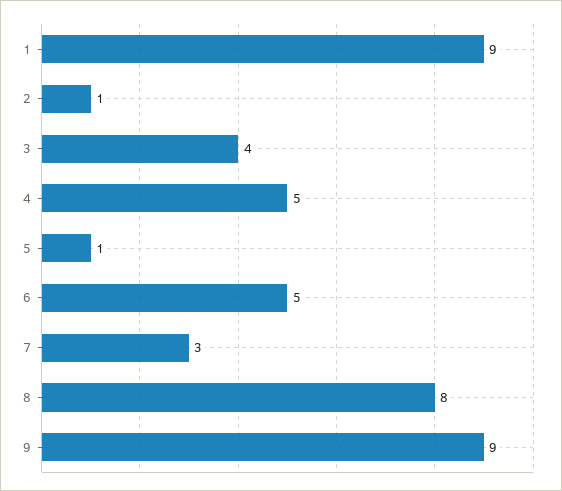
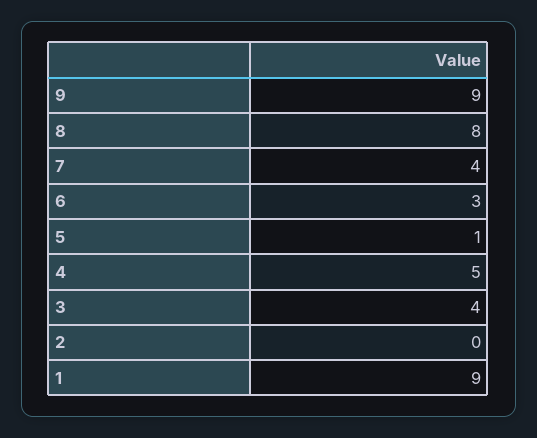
2: 1 -> 0
6: 5 -> 3
7: 3 -> 4

